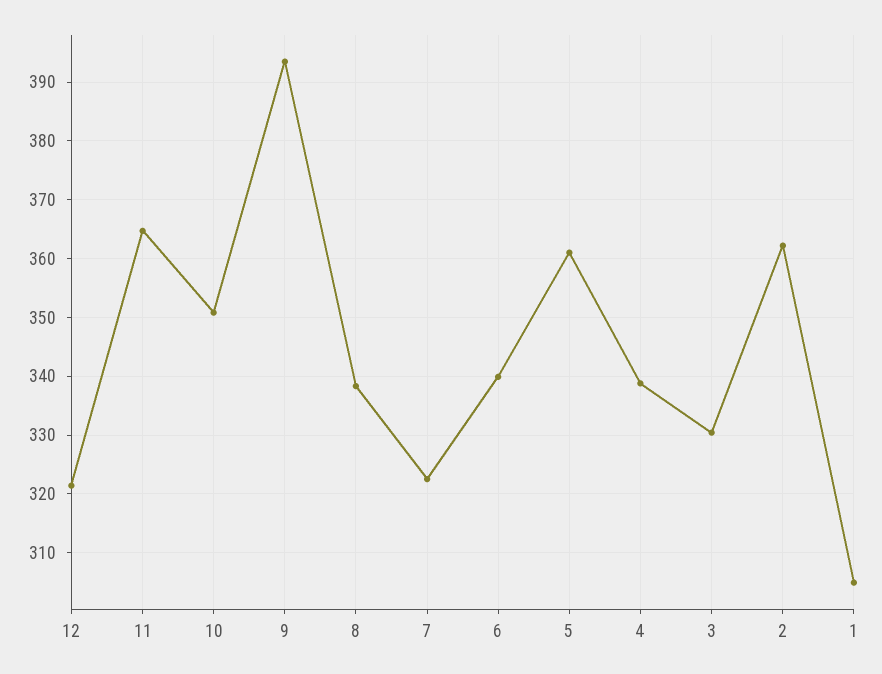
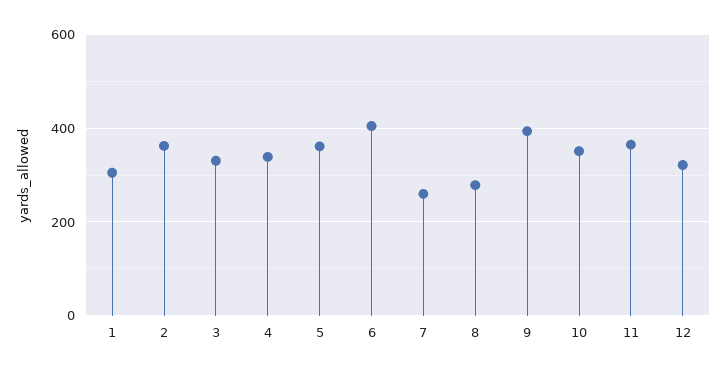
8: 338 -> 280
7: 322 -> 260
6: 340 -> 400

